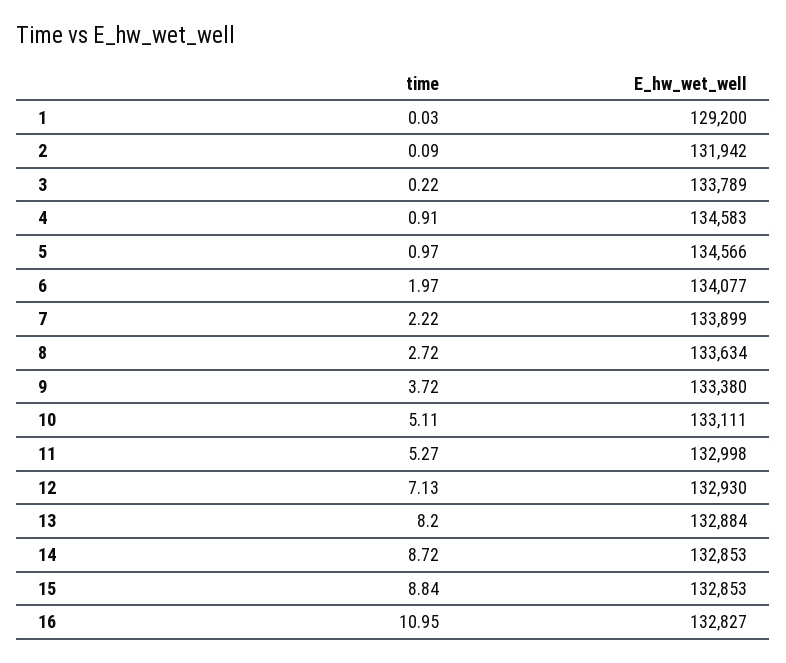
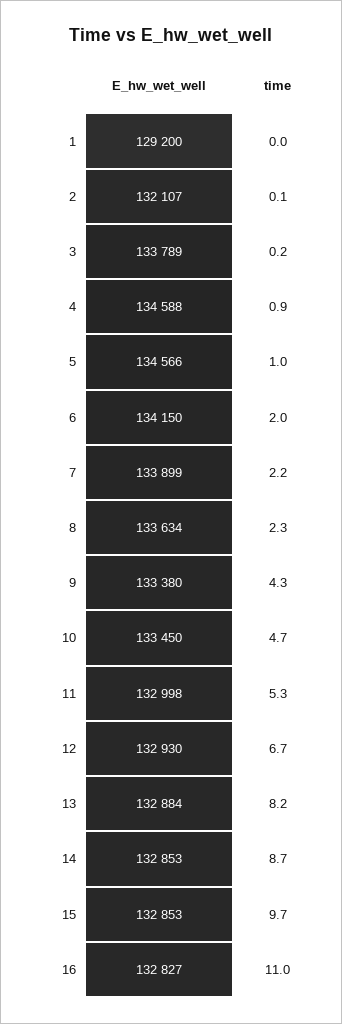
E_hw_wet_well, 2: 131942 -> 132107
E_hw_wet_well, 4: 134583 -> 134588
E_hw_wet_well, 6: 134077 -> 134150
time, 8: 2.72 -> 2.3
time, 9: 3.72 -> 4.3
time, 10: 5.11 -> 4.7
E_hw_wet_well, 10: 133111 -> 133450
time, 12: 7.13 -> 6.7
time, 15: 8.84 -> 9.7

